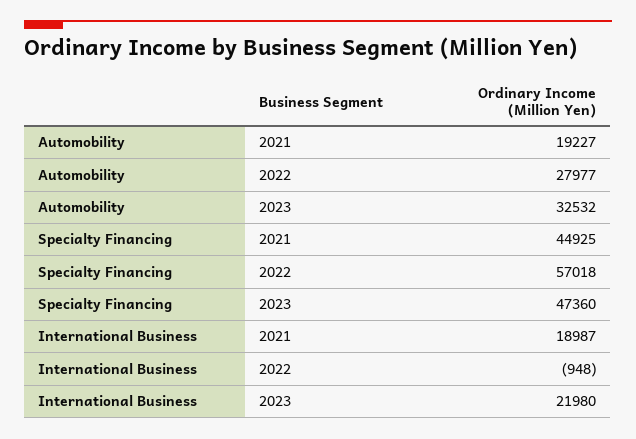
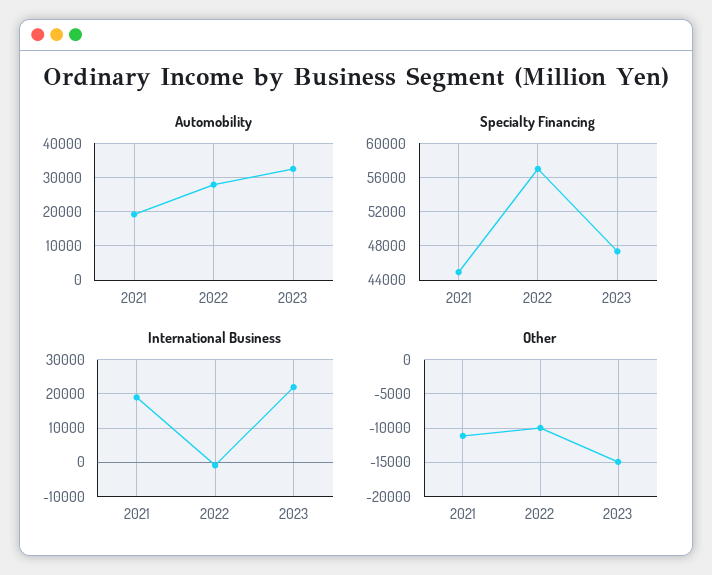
Other, 2021: none -> -11000
Other, 2022: none -> -10000
Other, 2023: none -> -15000

